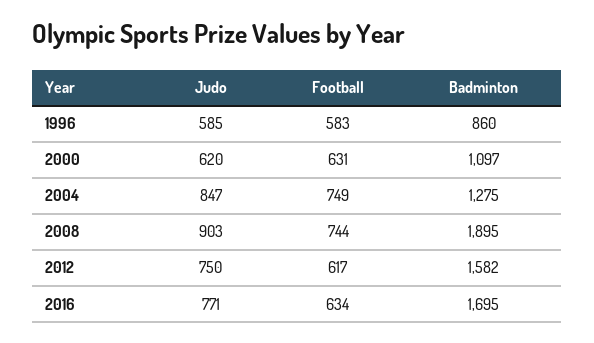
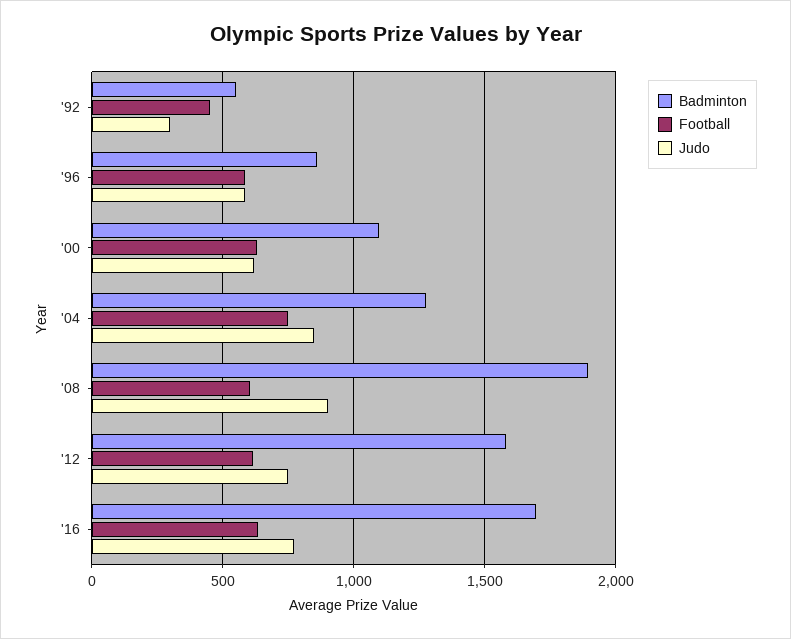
Football, 2008: 744 -> 600
Badminton, '92: none -> 550
Football, '92: none -> 450
Judo, '92: none -> 300

